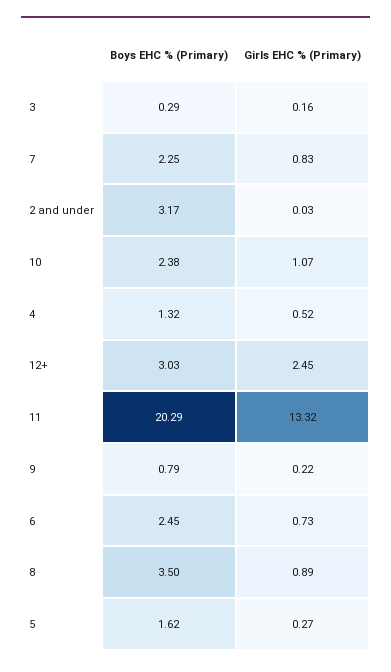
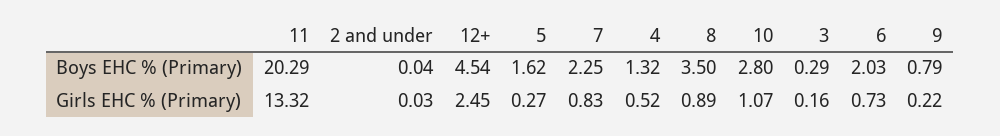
Boys EHC % (Primary), 2 and under: 3.17 -> 0.04
Boys EHC % (Primary), 10: 2.38 -> 2.8
Boys EHC % (Primary), 12+: 3.03 -> 4.54
Boys EHC % (Primary), 6: 2.45 -> 2.03

